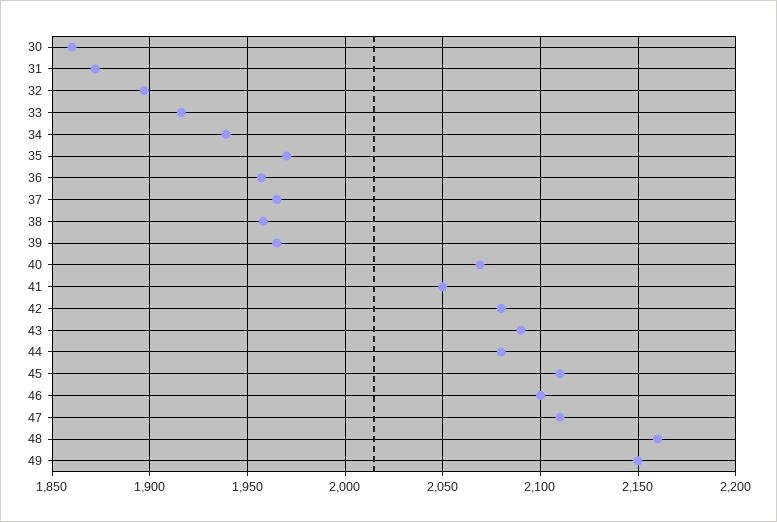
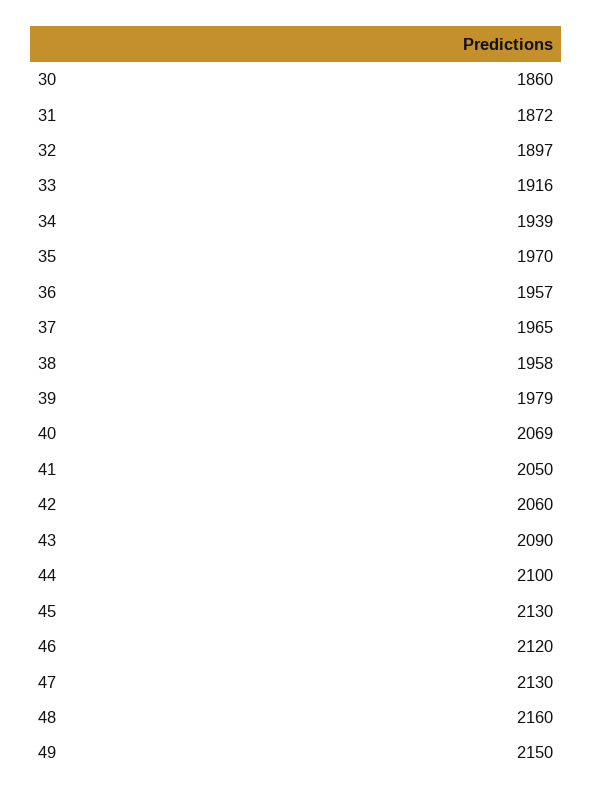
39: 1965 -> 1979
42: 2080 -> 2060
44: 2080 -> 2100
45: 2110 -> 2130
46: 2100 -> 2120
47: 2110 -> 2130

